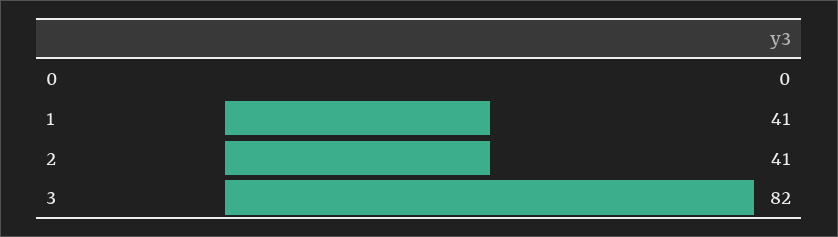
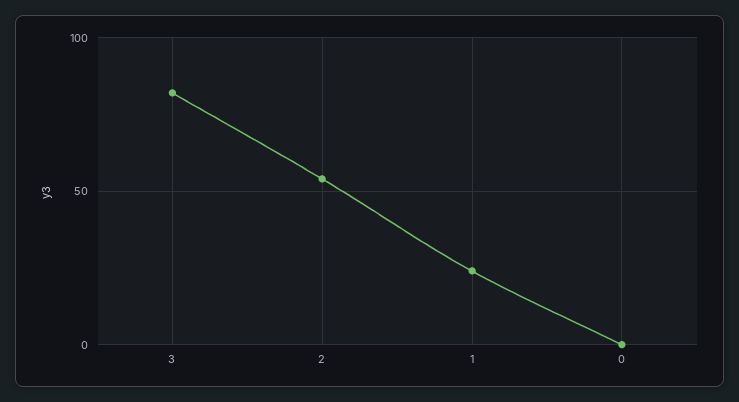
1: 41 -> 25
2: 41 -> 55

